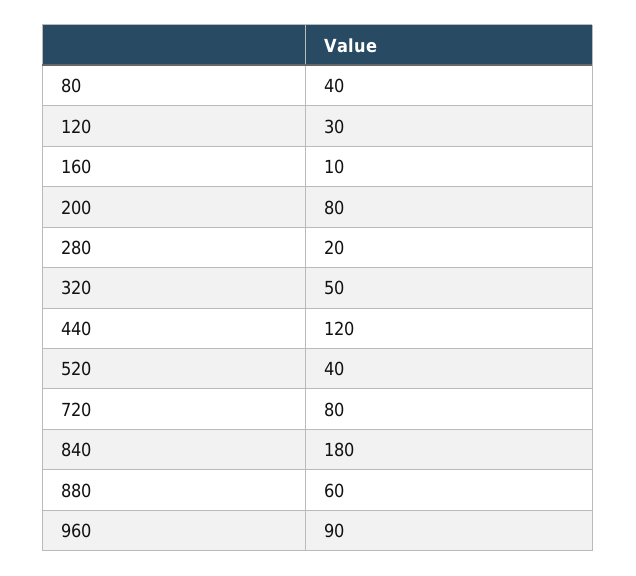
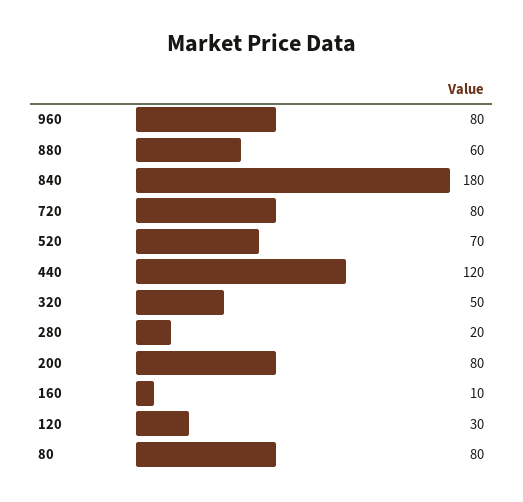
80: 40 -> 80
520: 40 -> 70
960: 90 -> 80

